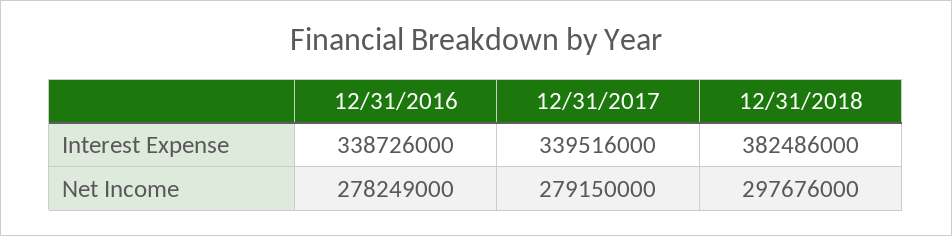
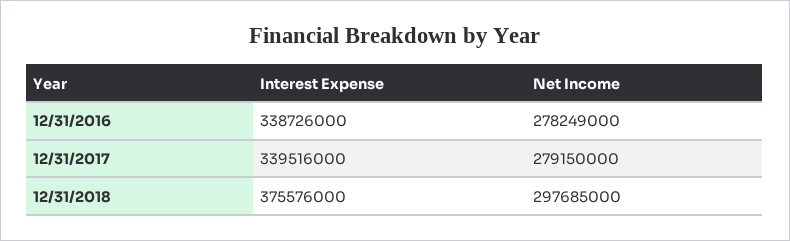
12/31/2018, Interest Expense: 382486000 -> 375576000
12/31/2018, Net Income: 297676000 -> 297685000

